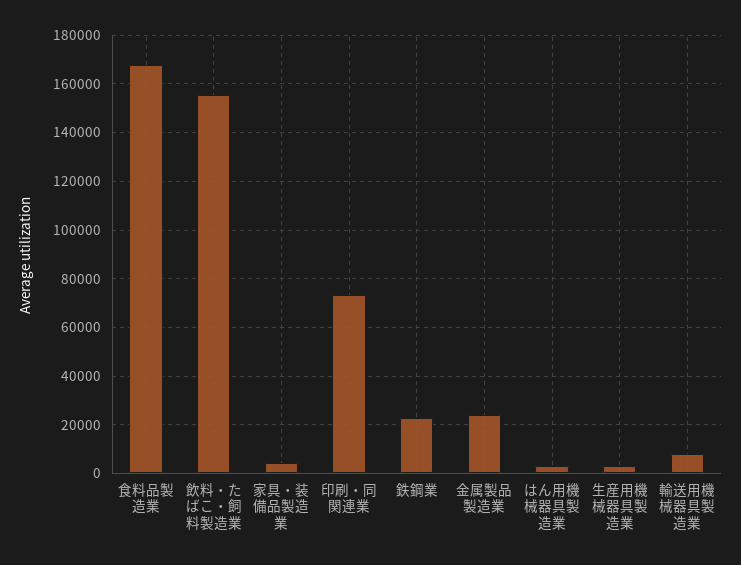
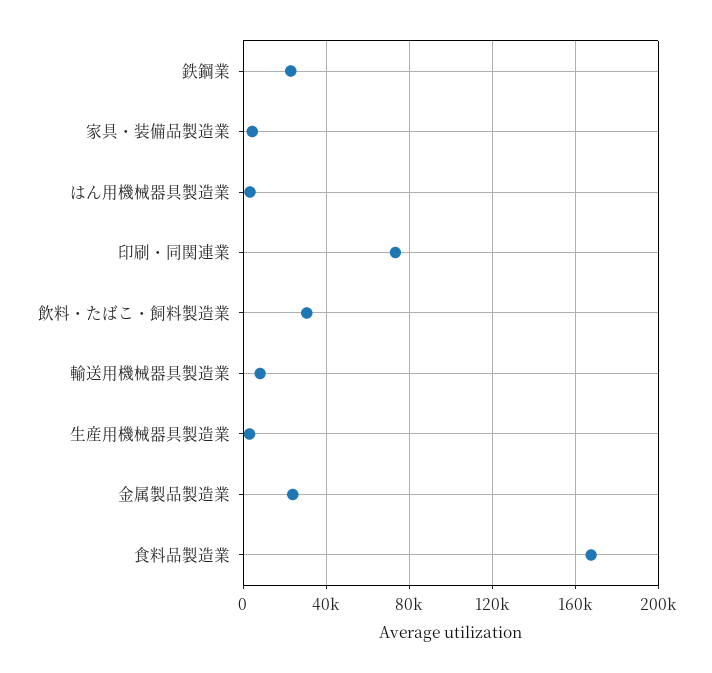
飲料・たばこ・飼料製造業: 155000 -> 30000

